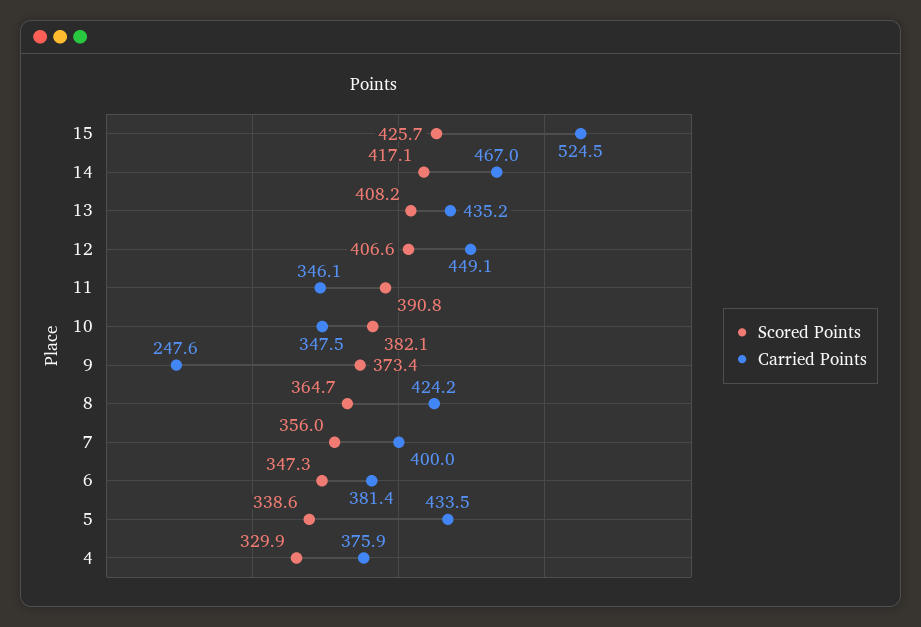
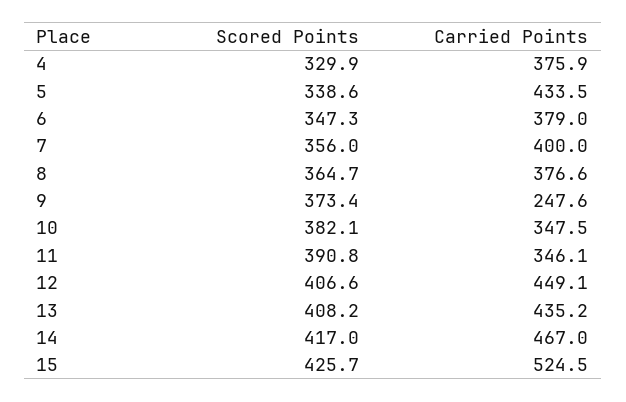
Scored Points, 14: 417.1 -> 417
Carried Points, 8: 424.2 -> 376.6
Carried Points, 6: 381.4 -> 379

